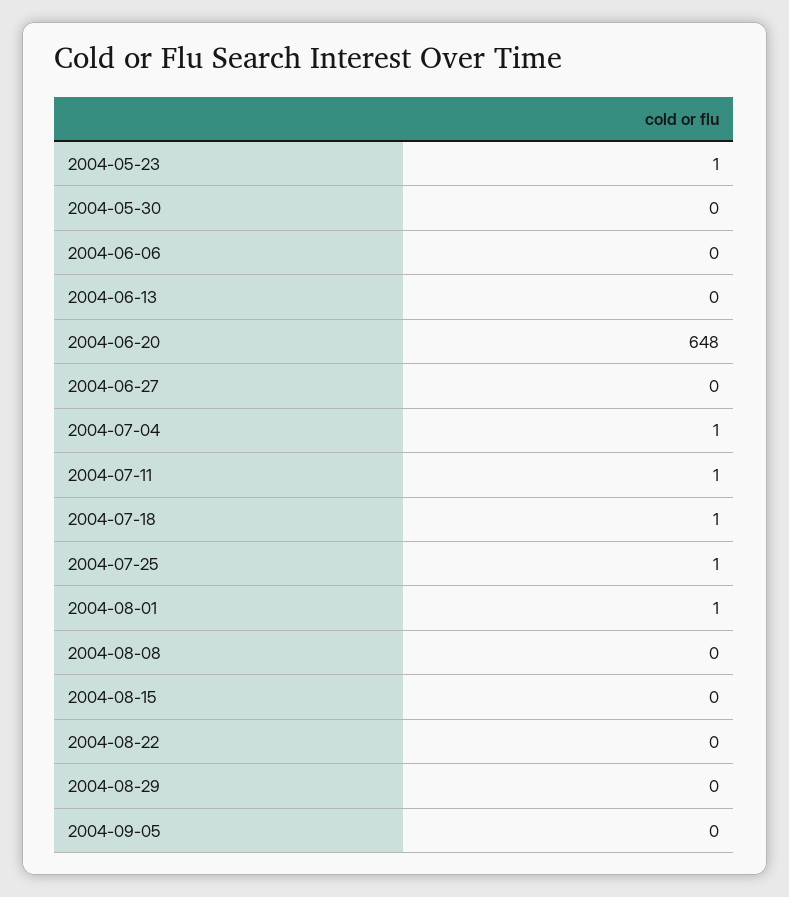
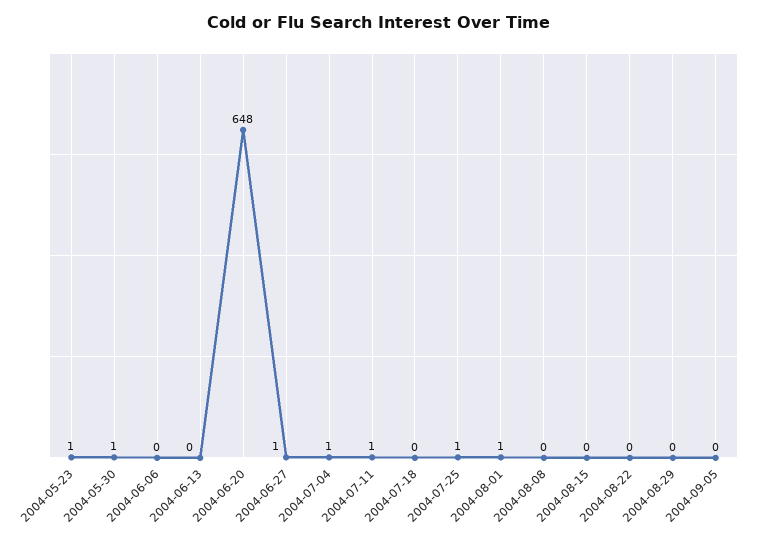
2004-05-30: 0 -> 1
2004-06-27: 0 -> 1
2004-07-18: 1 -> 0

